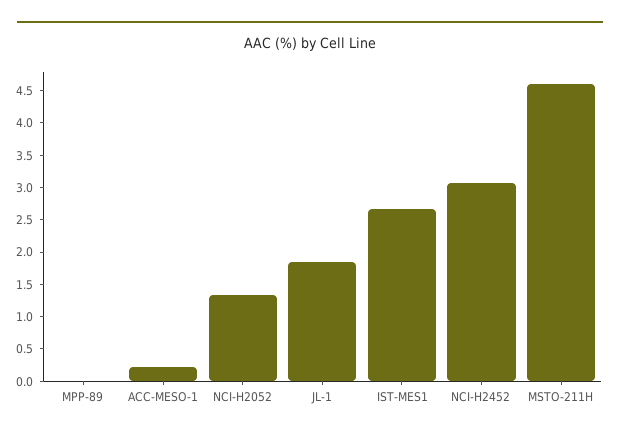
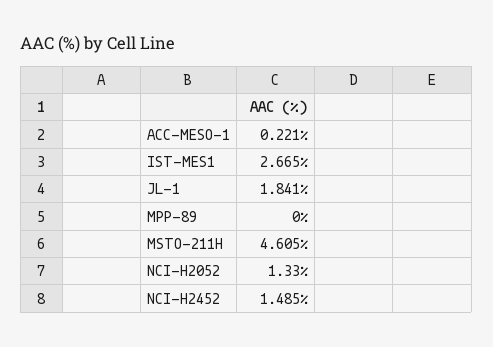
NCI-H2452: 3 -> 1.485

